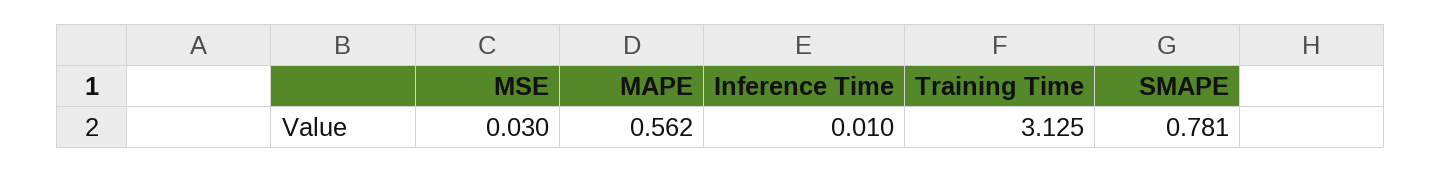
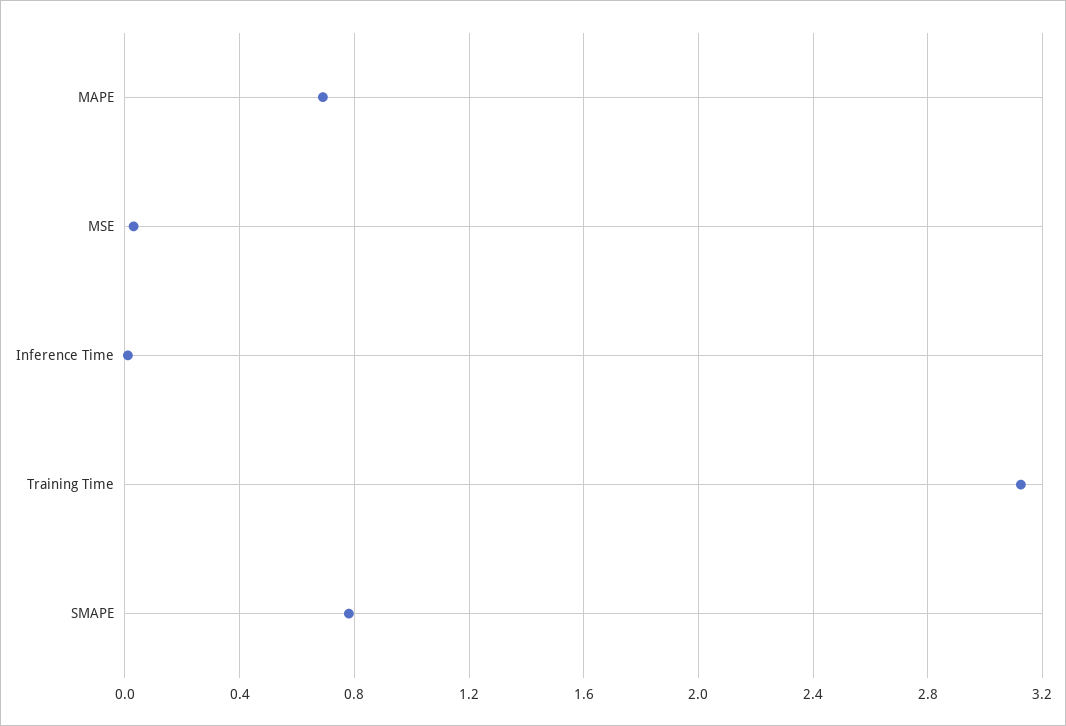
MAPE: 0.562 -> 0.7

